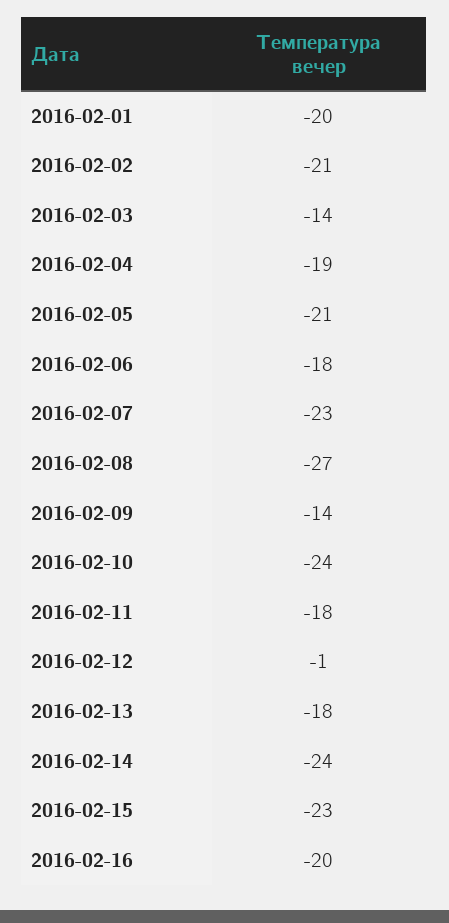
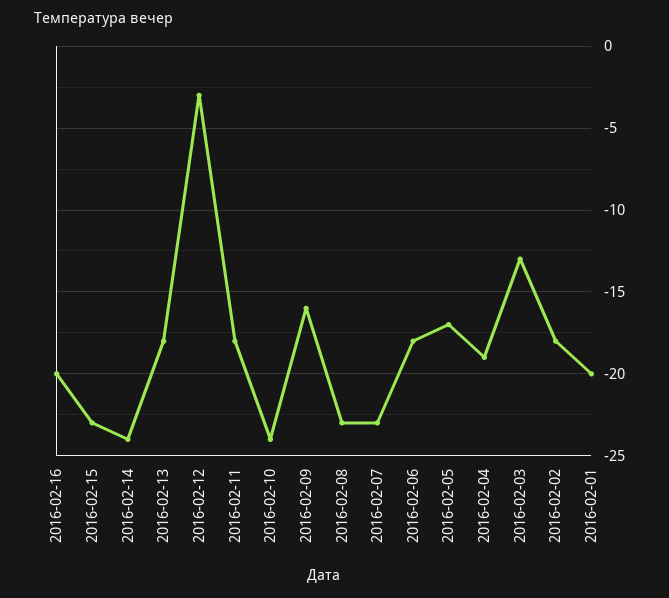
2016-02-02: -21 -> -18
2016-02-03: -14 -> -13
2016-02-05: -21 -> -17
2016-02-08: -27 -> -23
2016-02-09: -14 -> -16
2016-02-12: -1 -> -3

